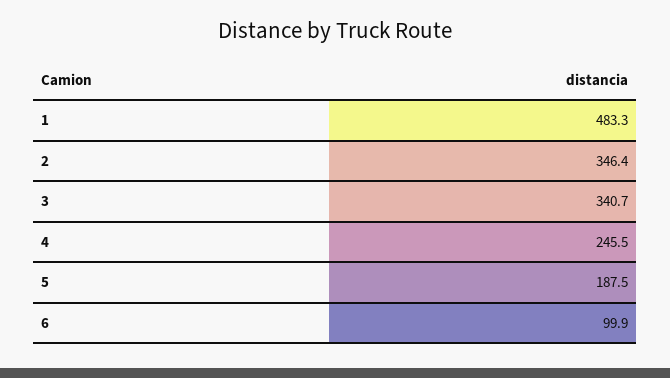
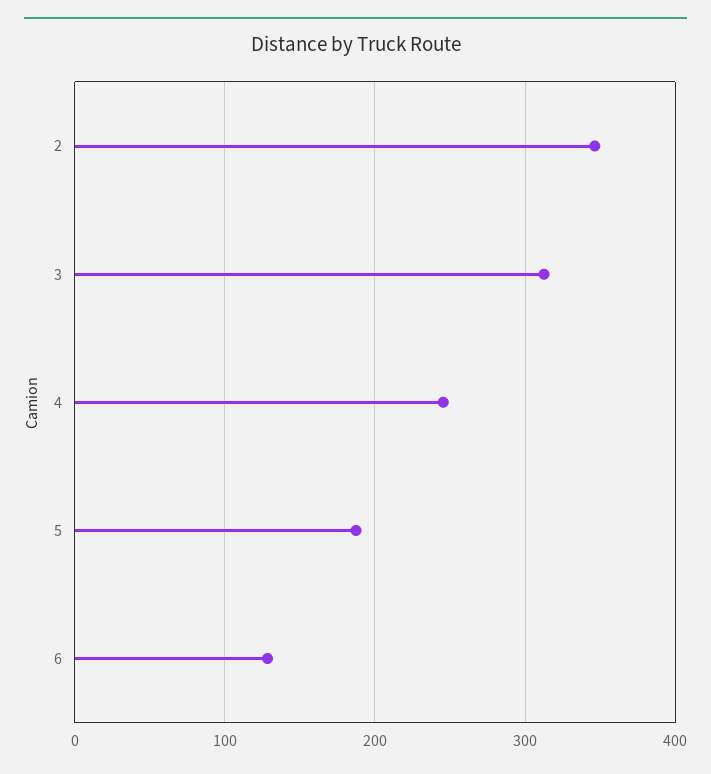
1: 483.3 -> none
3: 340.7 -> 310
6: 99.9 -> 130

